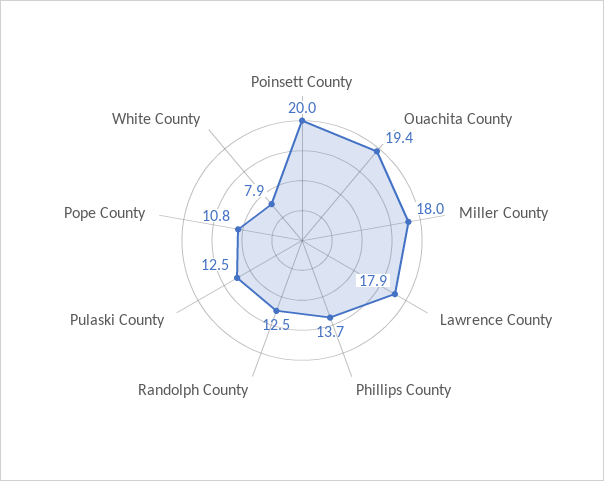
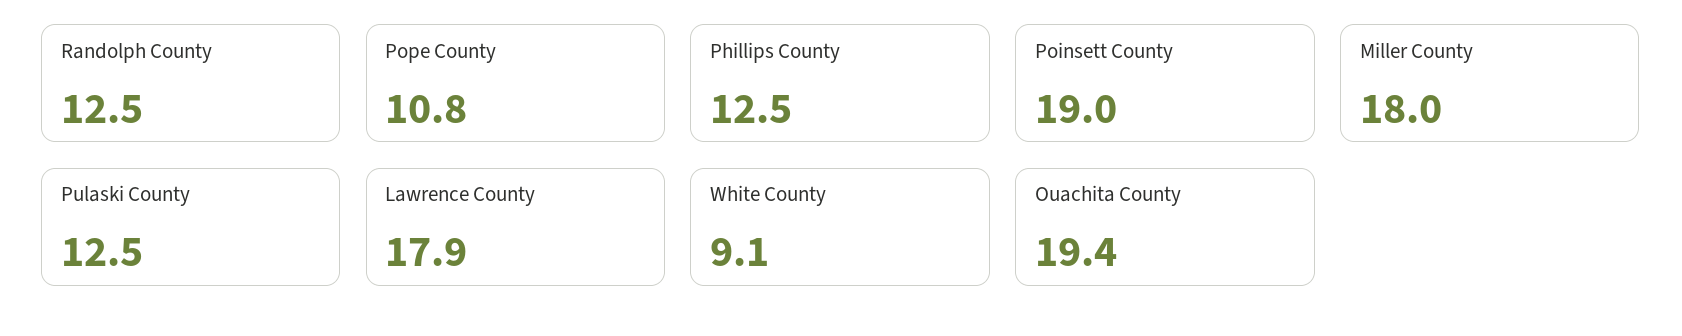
Poinsett County: 20 -> 19
Phillips County: 13.7 -> 12.5
White County: 7.9 -> 9.1

